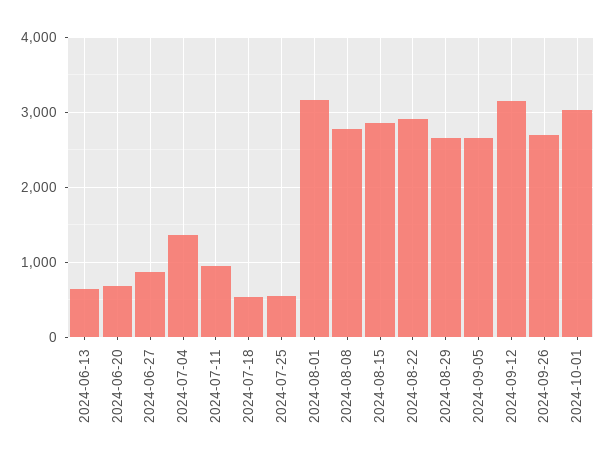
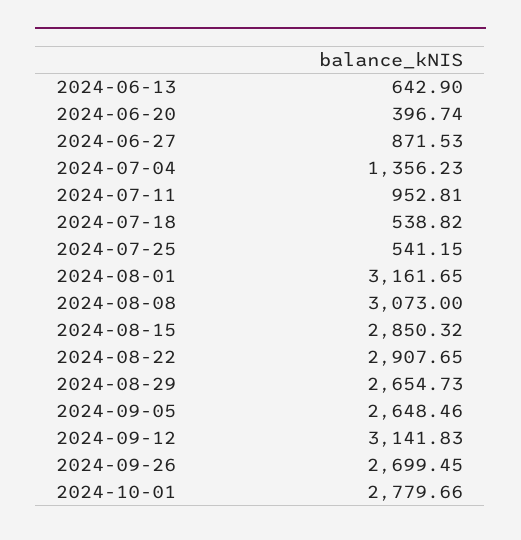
2024-06-20: 700 -> 396.74
2024-08-08: 2800 -> 3073
2024-10-01: 3000 -> 2779.66

